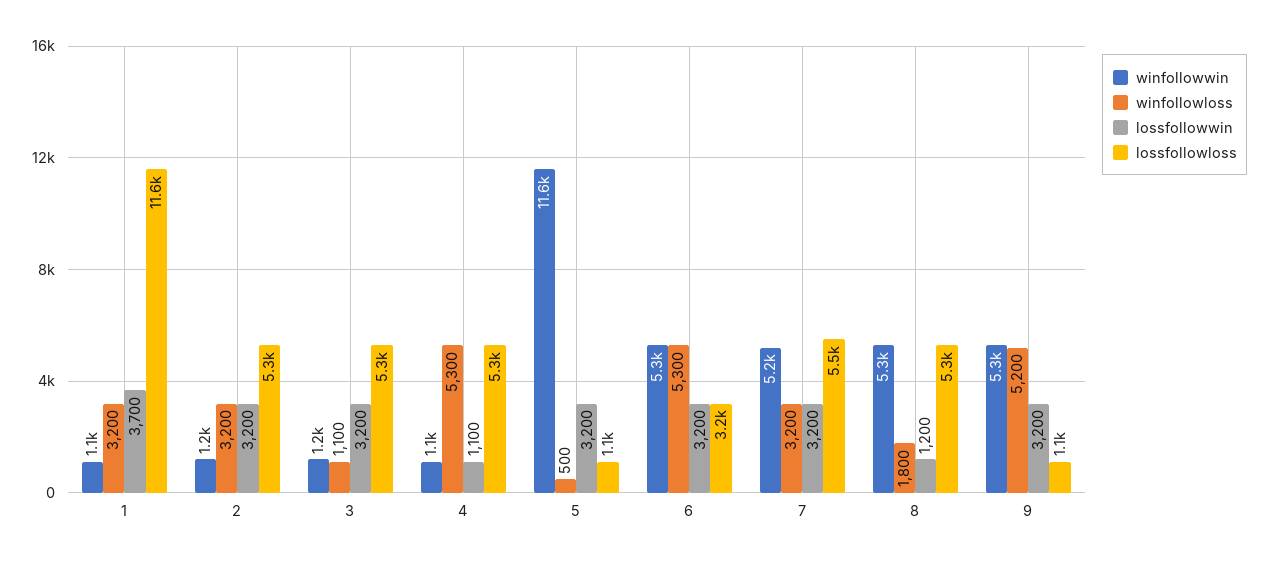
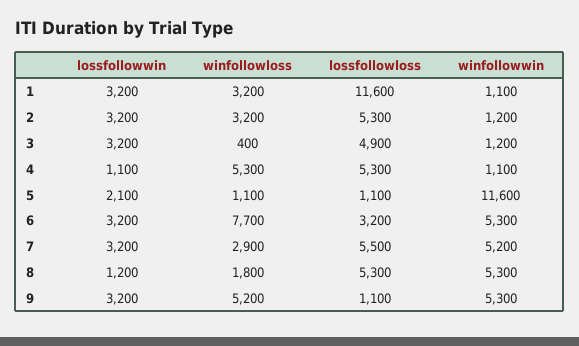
lossfollowwin, 1: 3700 -> 3200
winfollowloss, 3: 1100 -> 400
lossfollowloss, 3: 5300 -> 4900
winfollowloss, 5: 500 -> 1100
lossfollowwin, 5: 3200 -> 2100
winfollowloss, 6: 5300 -> 7700
winfollowloss, 7: 3200 -> 2900

